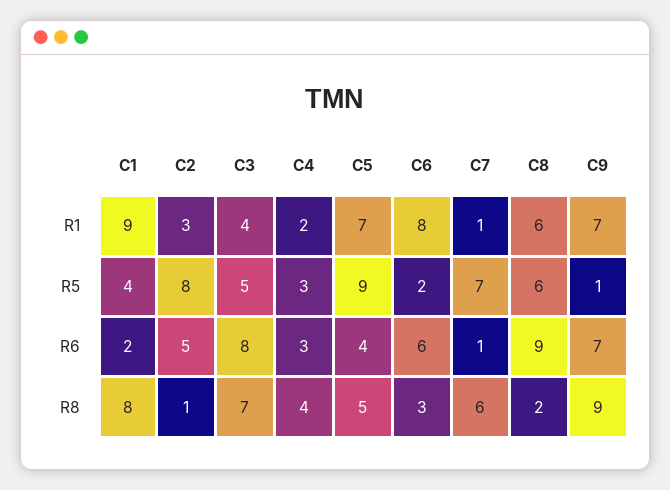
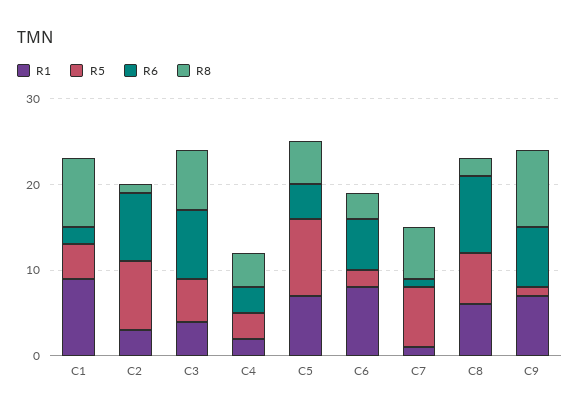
R6, C2: 5 -> 8

